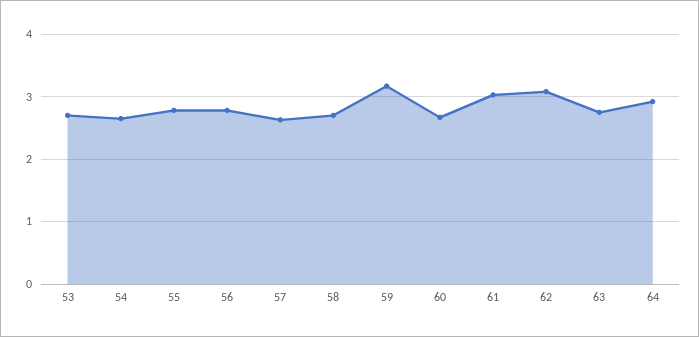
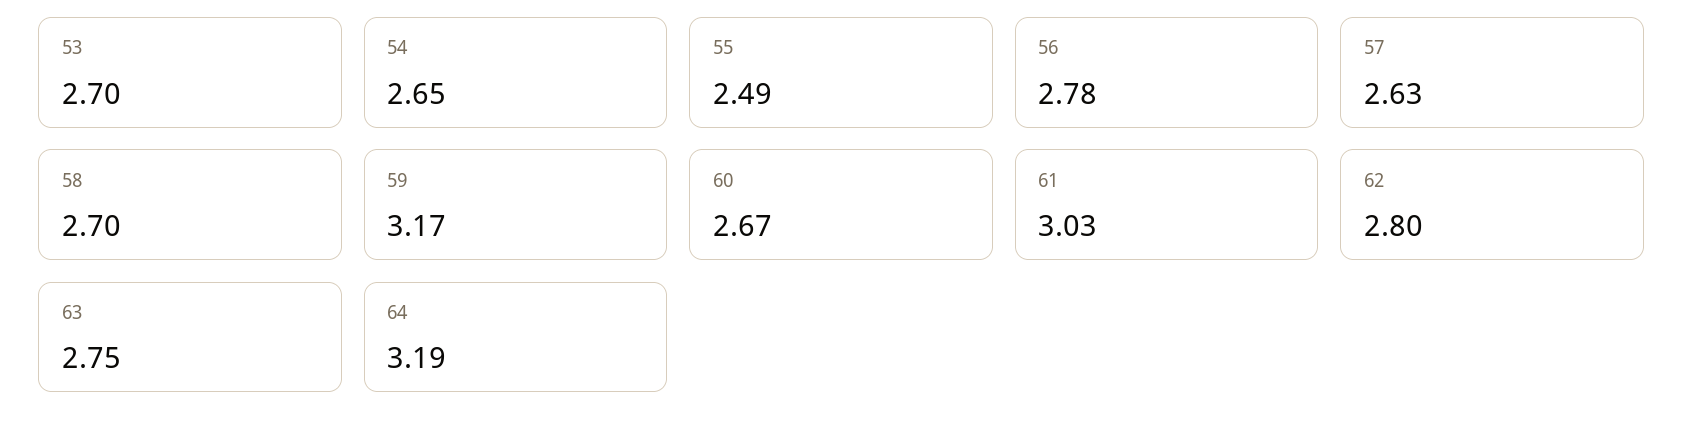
55: 2.8 -> 2.49
62: 3.1 -> 2.8
64: 2.9 -> 3.19

